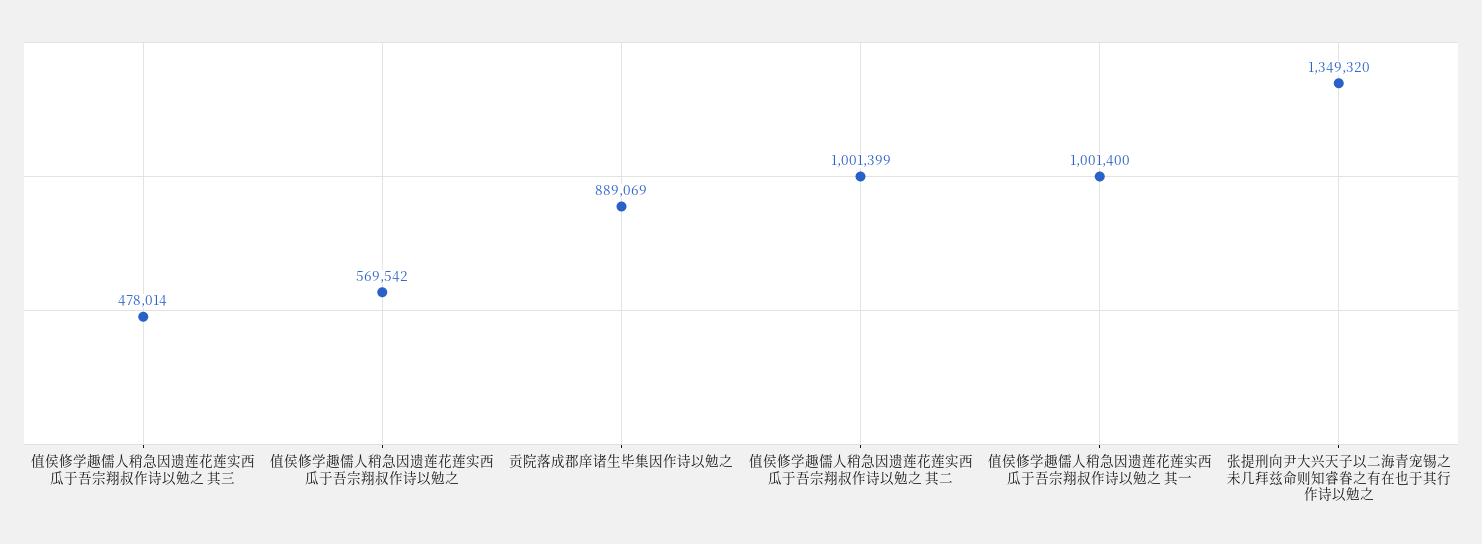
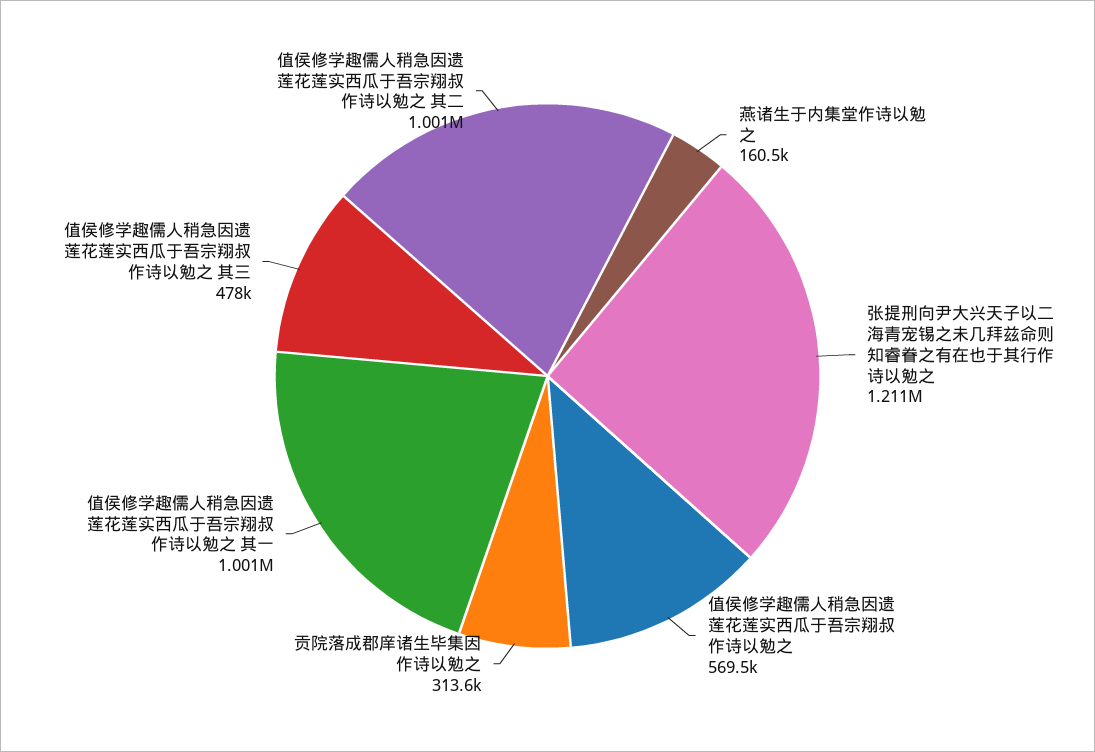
贡院落成郡庠诸生毕集因作诗以勉之: 889069 -> 313600
张提刑向尹大兴天子以二海青宠锡之未几拜兹命则知睿眷之有在也于其行作诗以勉之: 1349320 -> 1211000
燕诸生于内集堂作诗以勉之: none -> 160500

